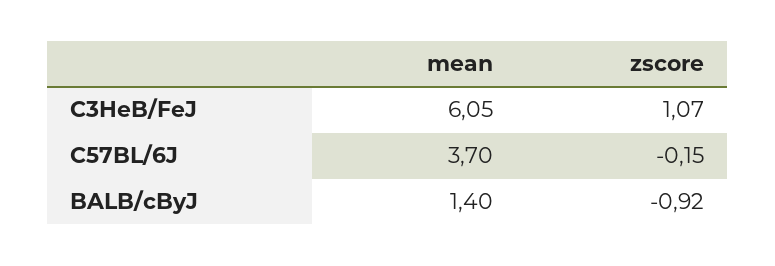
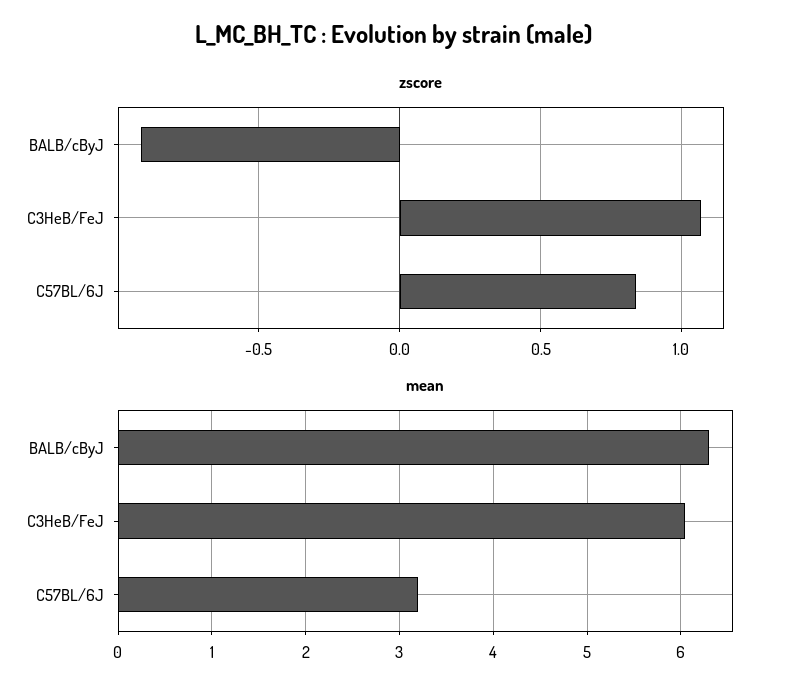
mean, C57BL/6J: 3.7 -> 3.2
zscore, C57BL/6J: -0.15 -> 0.85
mean, BALB/cByJ: 1.4 -> 6.3

